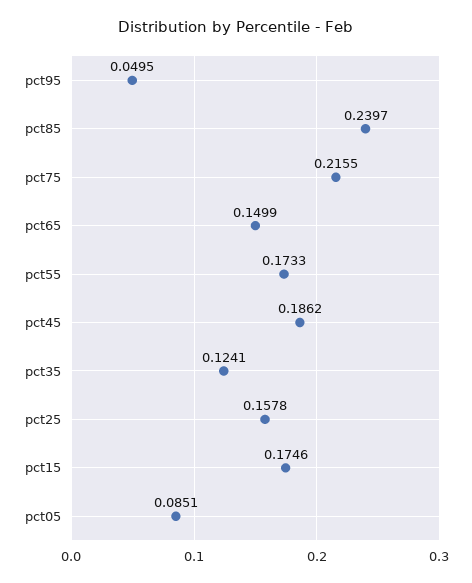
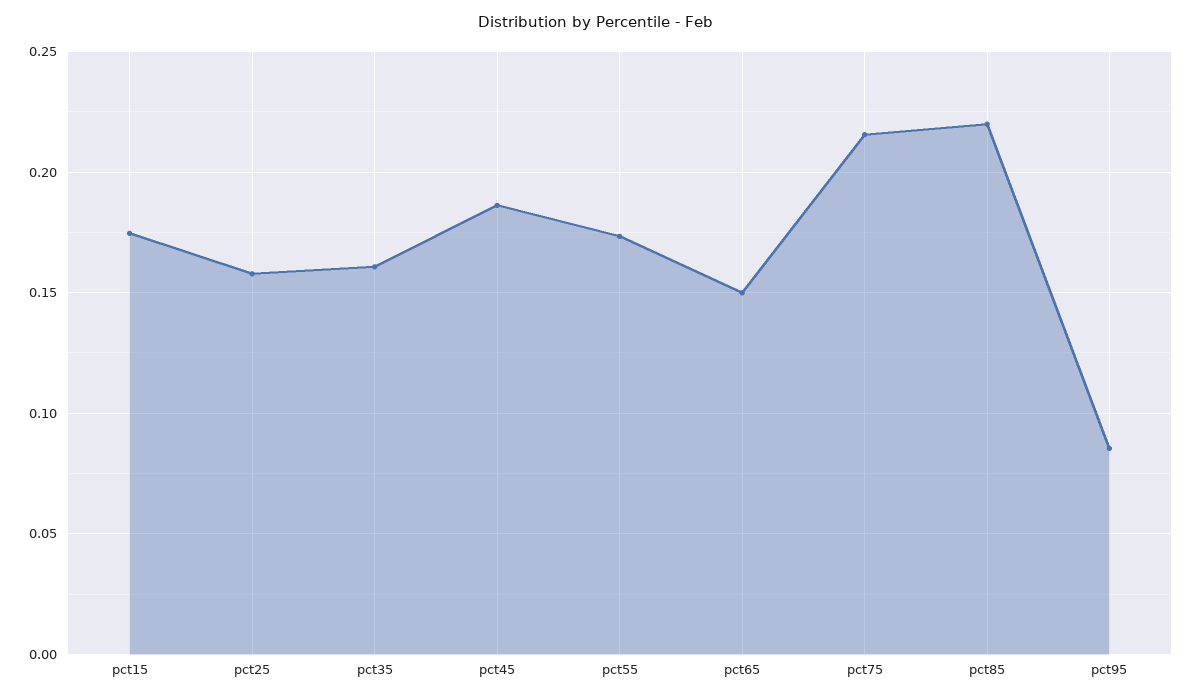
pct95: 0.0495 -> 0.085
pct85: 0.2397 -> 0.22
pct35: 0.1241 -> 0.16
pct05: 0.0851 -> none

